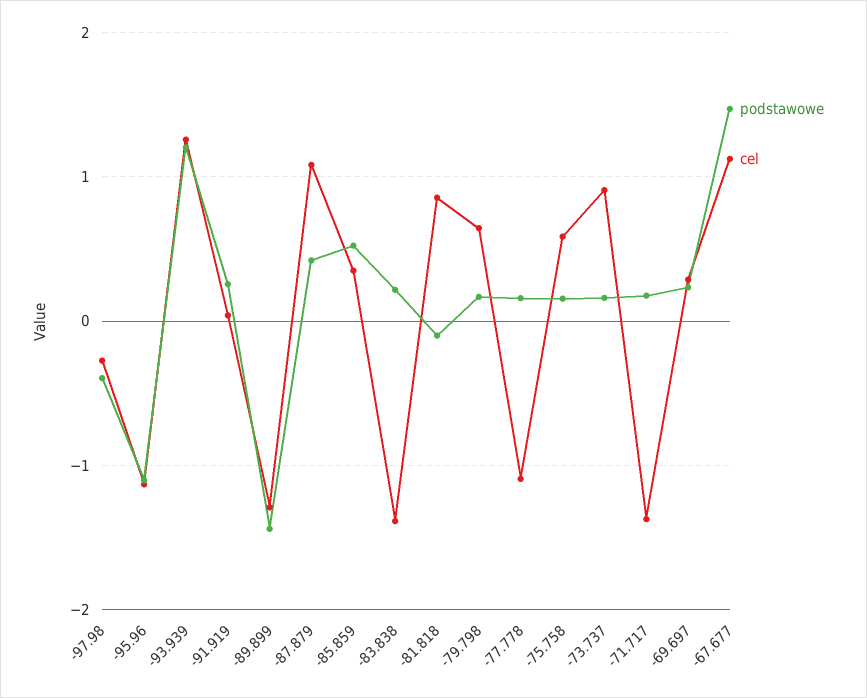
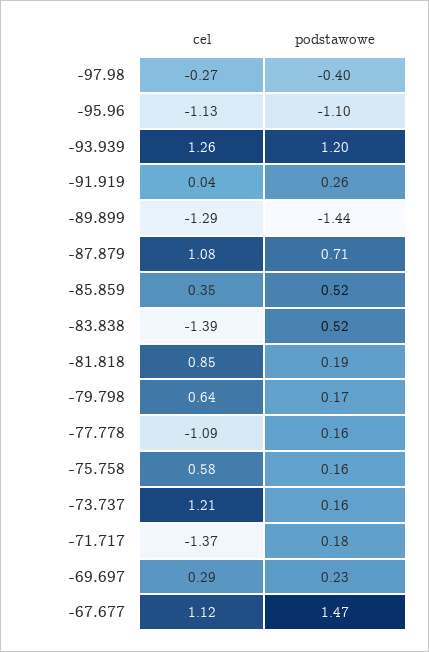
podstawowe, -87.879: 0.4 -> 0.71
podstawowe, -83.838: 0.2 -> 0.52
podstawowe, -81.818: -0.1 -> 0.19
cel, -73.737: 0.9 -> 1.21

